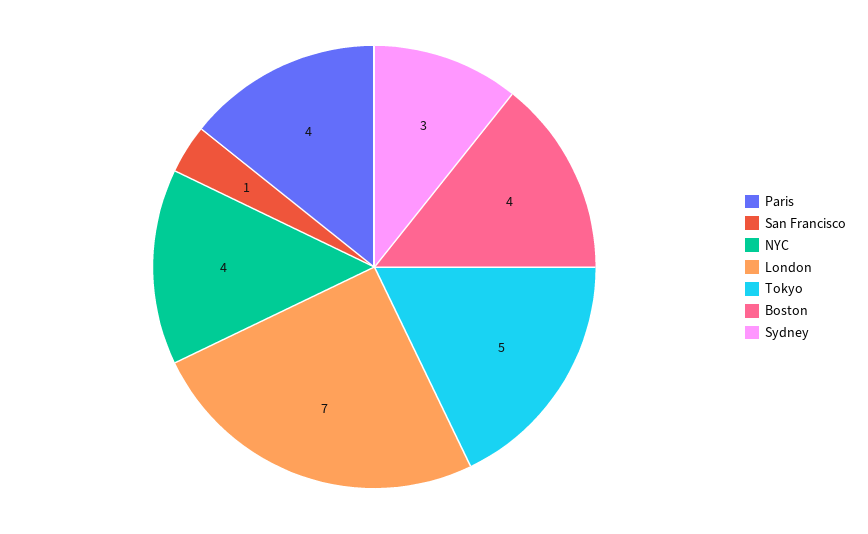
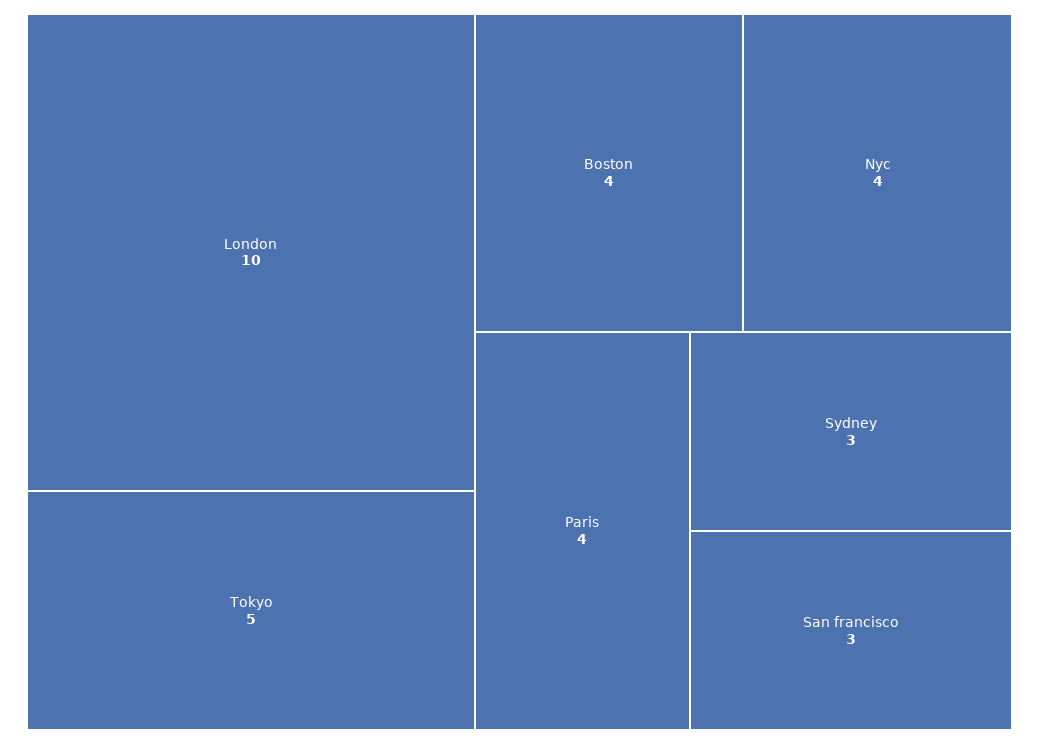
San Francisco: 1 -> 3
London: 7 -> 10

